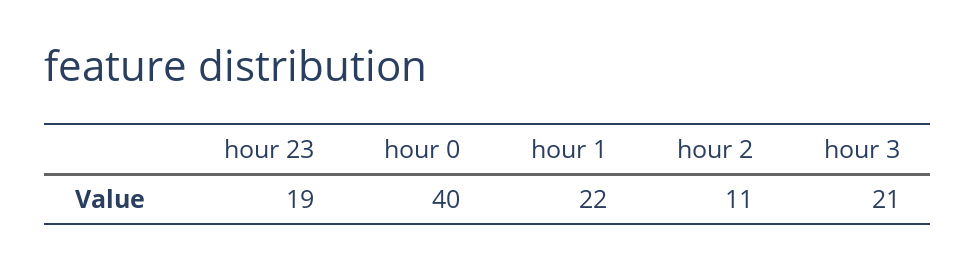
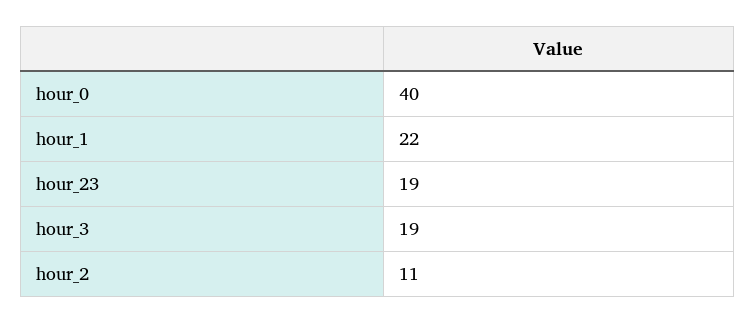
hour 3: 21 -> 19

